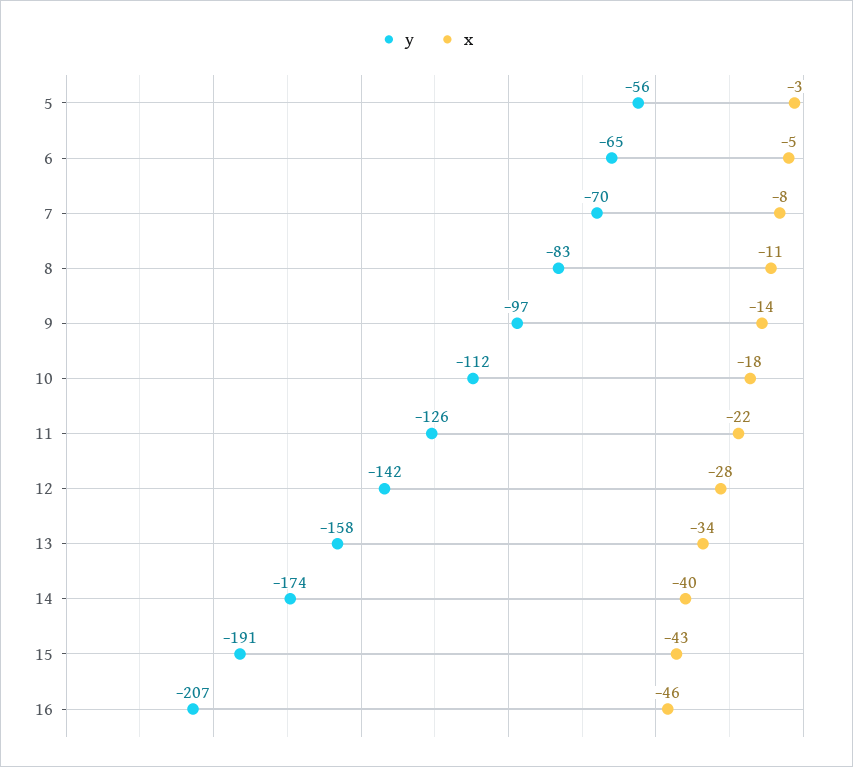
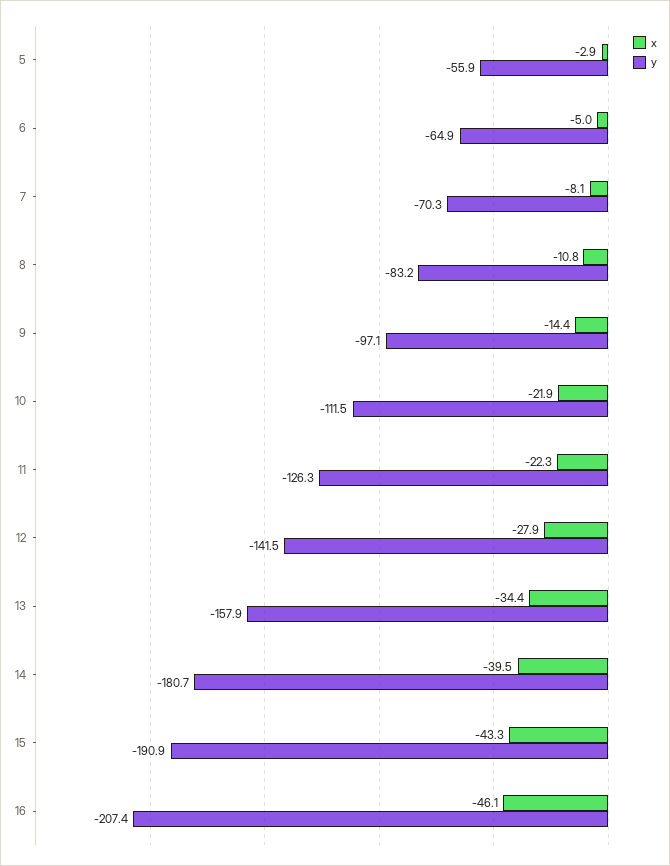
x, 10: -18 -> -21.9
y, 14: -174 -> -180.7

